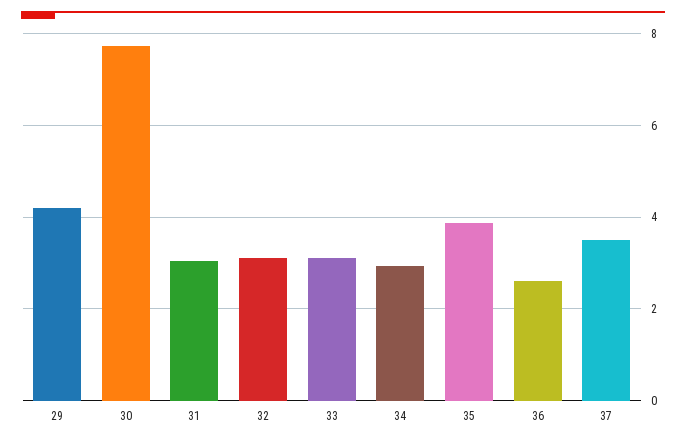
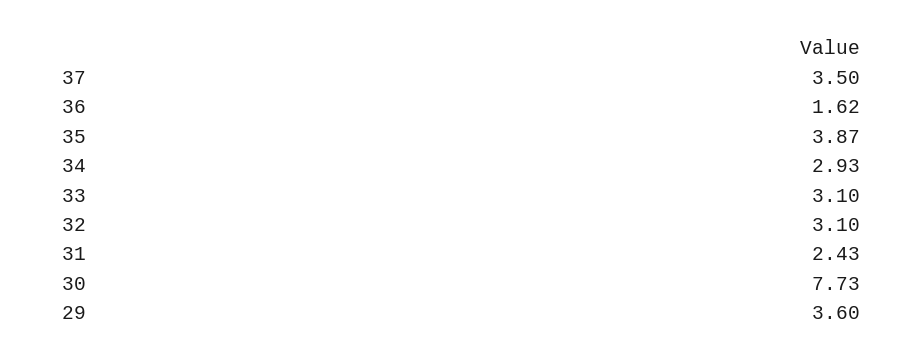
29: 4.2 -> 3.6
31: 3 -> 2.43
36: 2.6 -> 1.62

